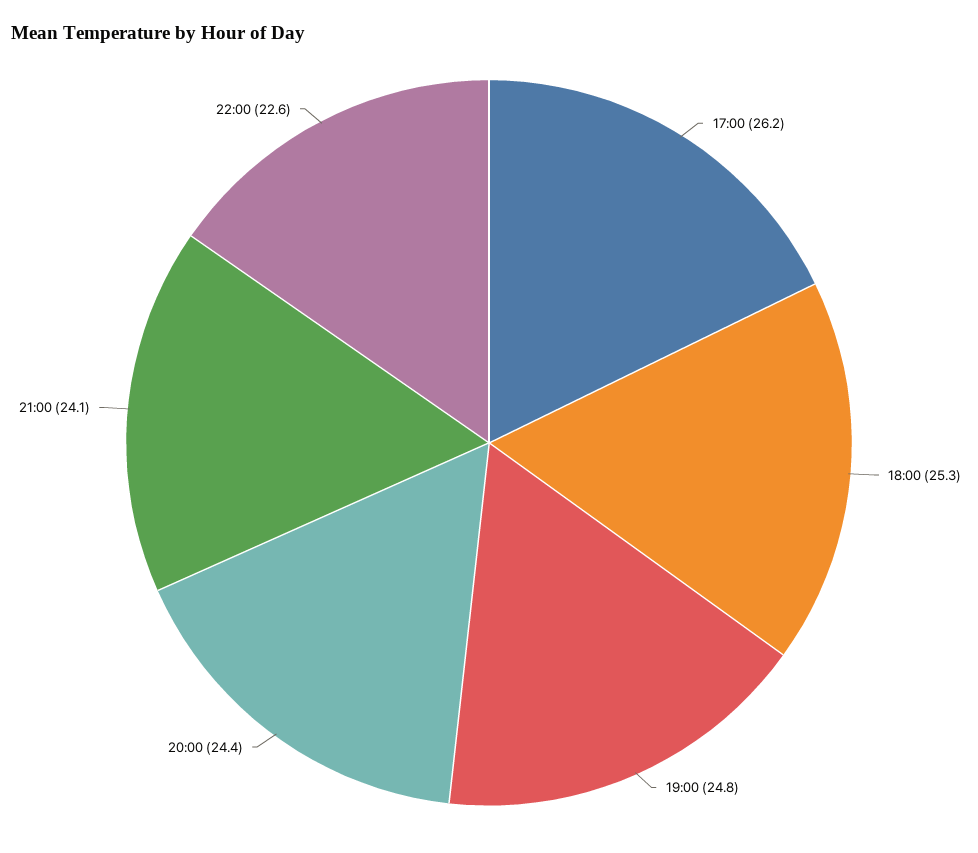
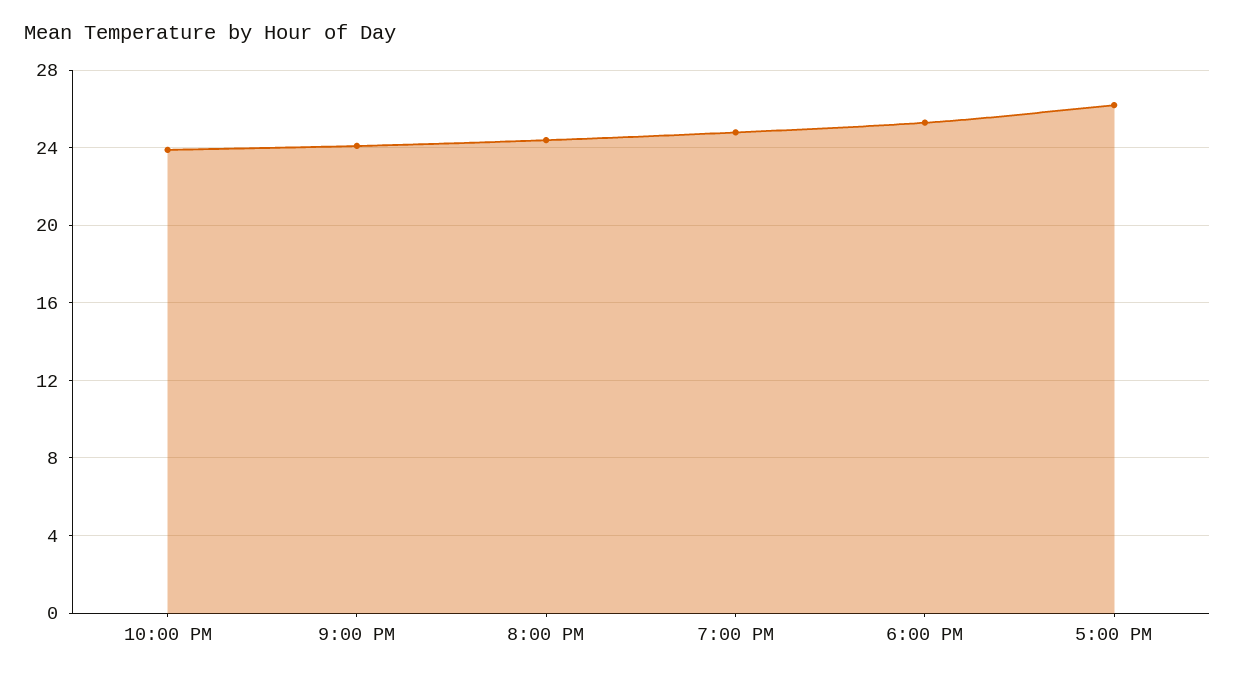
22:00: 22.6 -> 24

